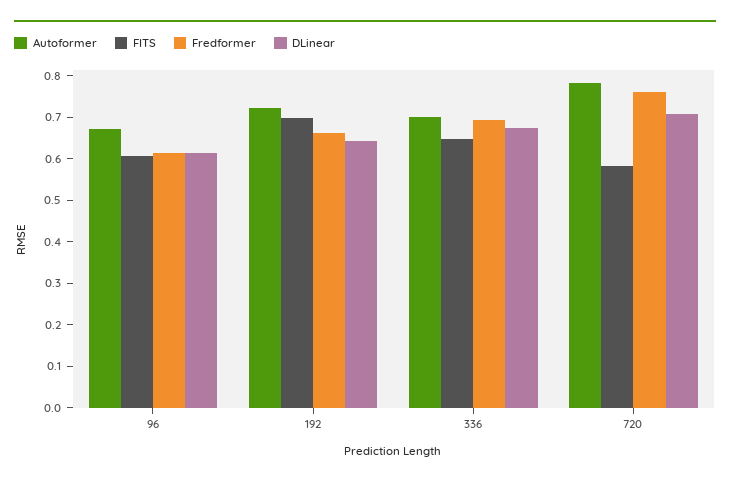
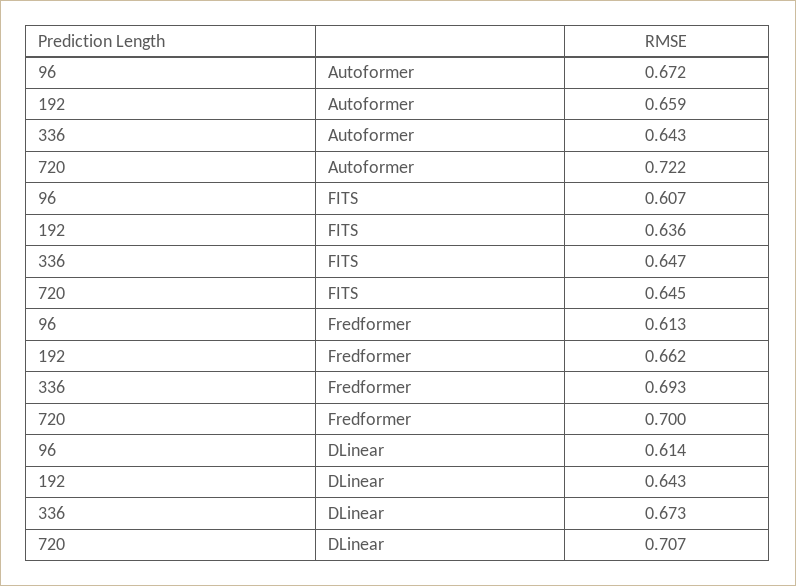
Autoformer, 192: 0.72 -> 0.659
FITS, 192: 0.7 -> 0.636
Autoformer, 336: 0.7 -> 0.643
Autoformer, 720: 0.78 -> 0.722
FITS, 720: 0.58 -> 0.645
Fredformer, 720: 0.76 -> 0.7

